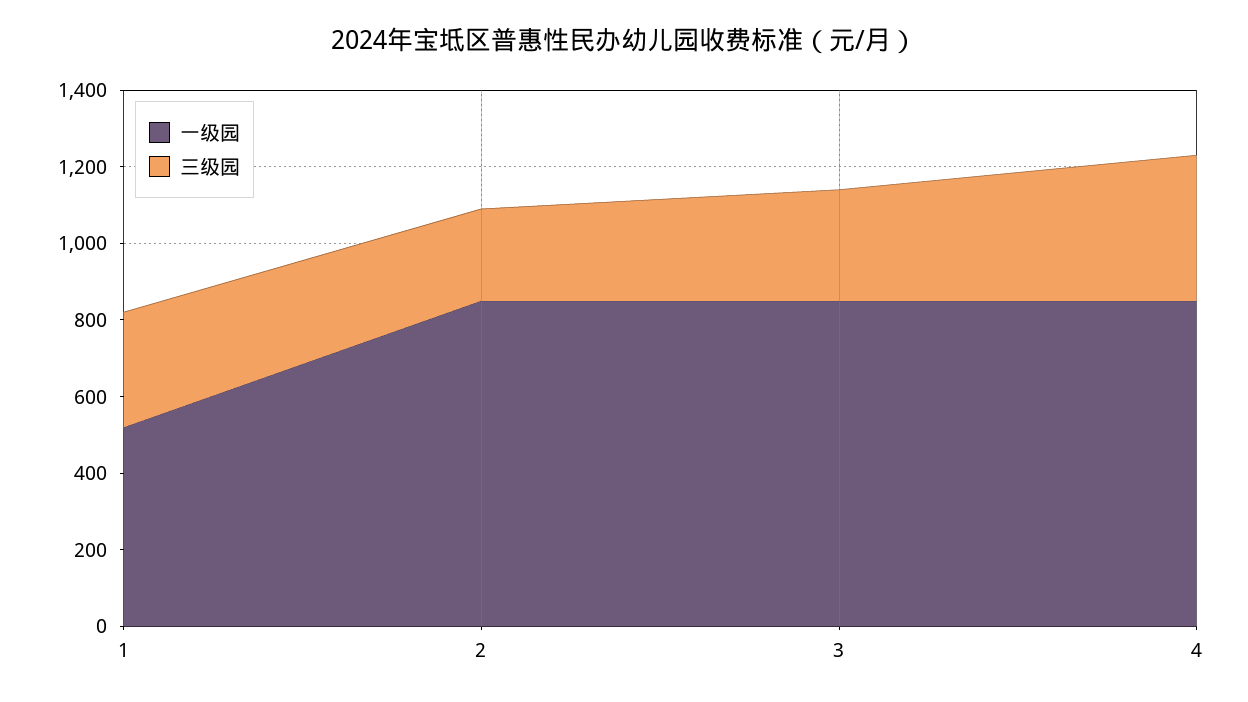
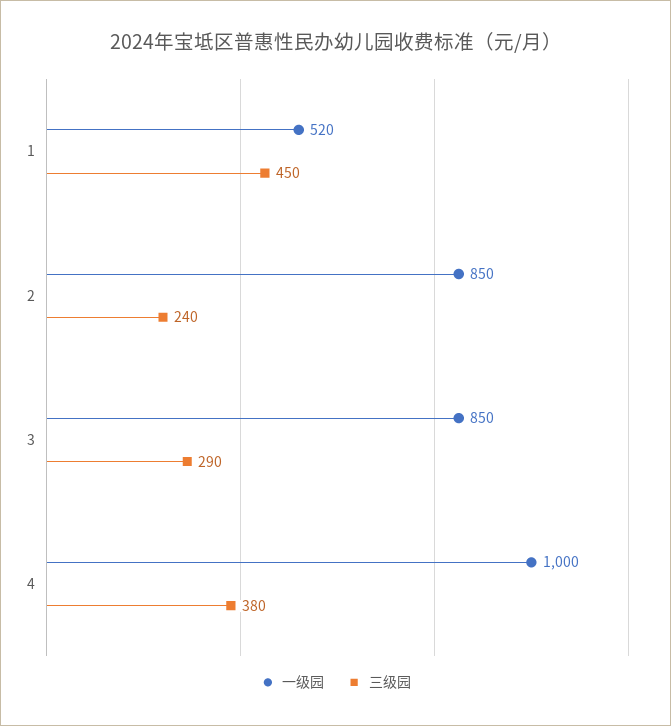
三级园, 1: 300 -> 450
一级园, 4: 850 -> 1000

